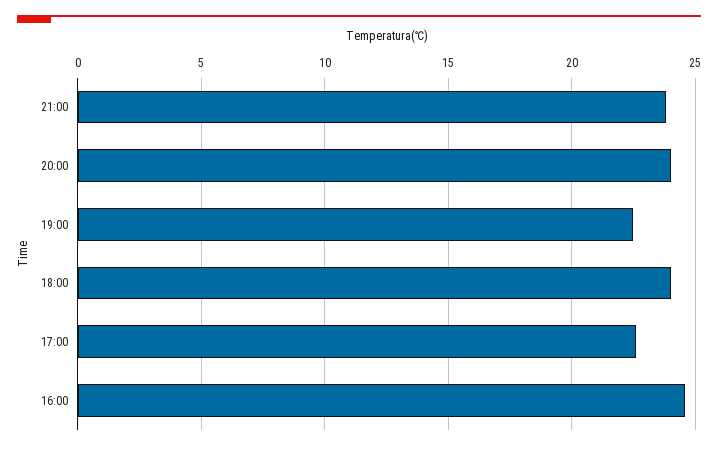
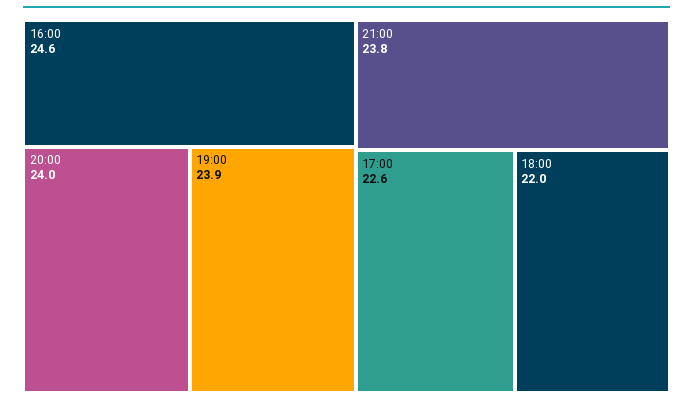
19:00: 22.5 -> 23.9
18:00: 24 -> 22

